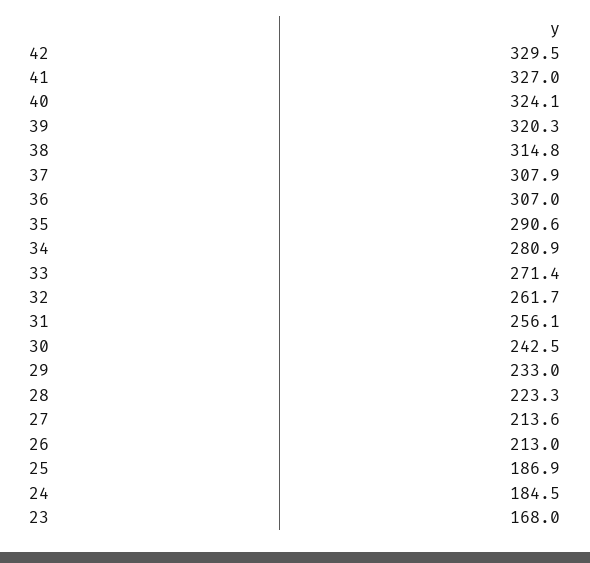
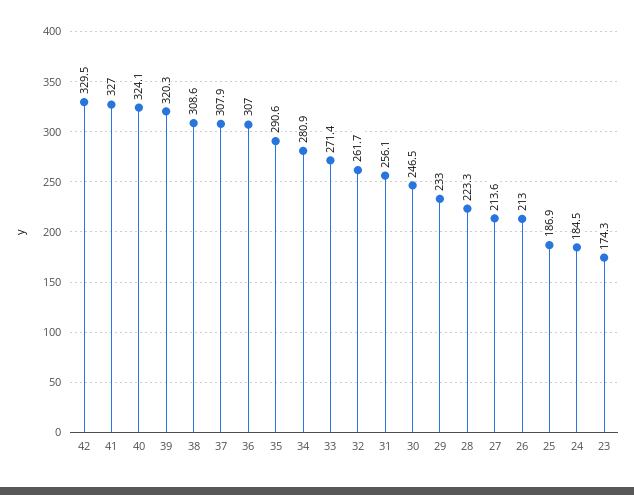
38: 314.8 -> 308.6
30: 242.5 -> 246.5
23: 168 -> 174.3

